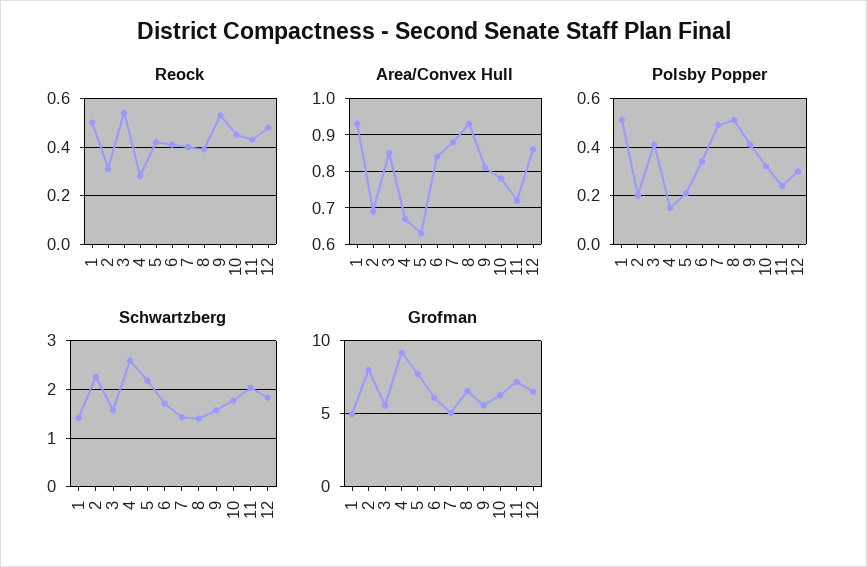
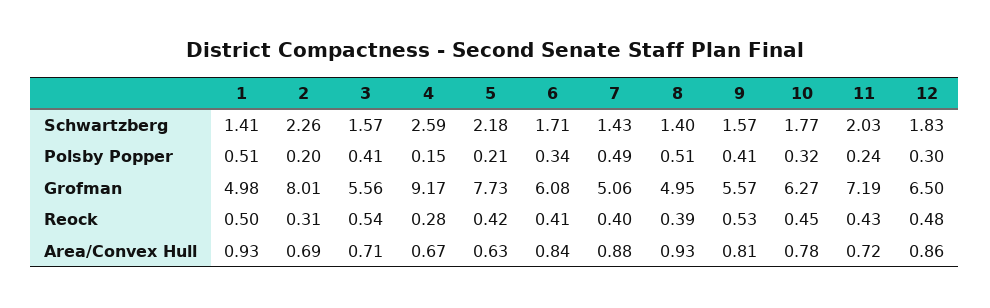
Area/Convex Hull, 3: 0.85 -> 0.71
Grofman, 8: 6.5 -> 4.95

